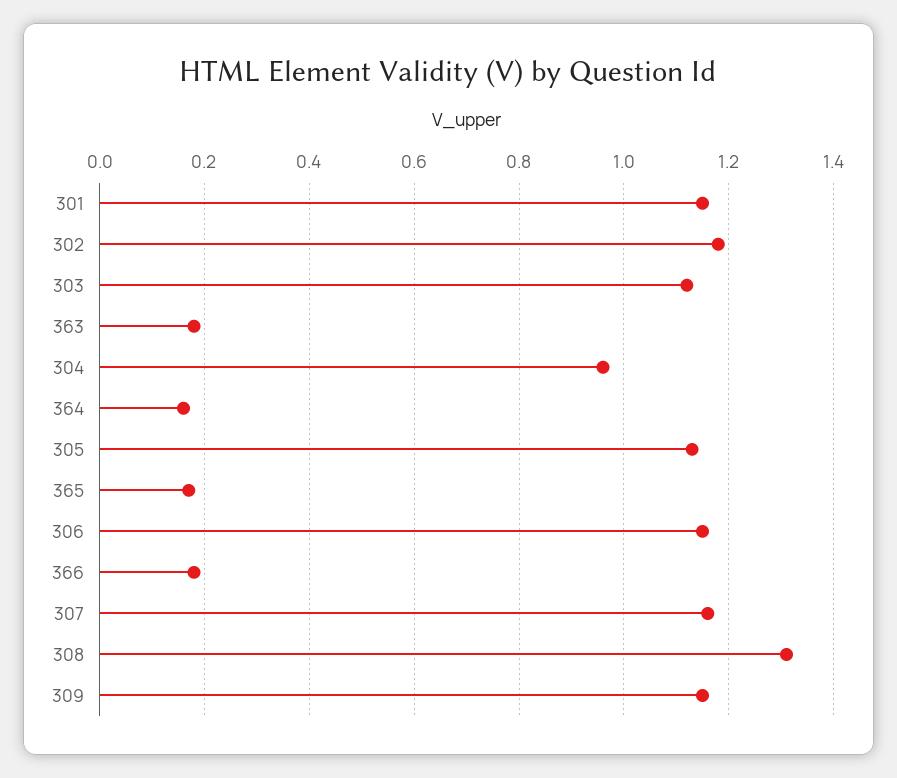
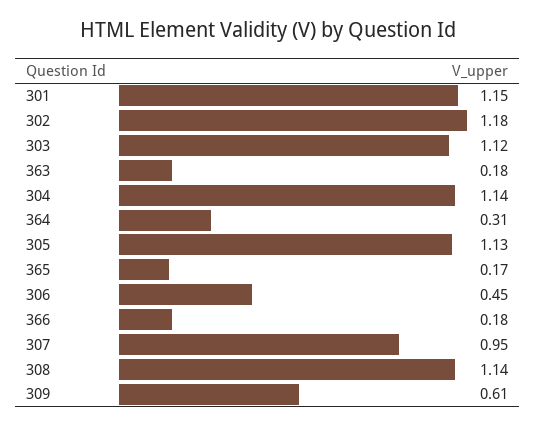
304: 0.95 -> 1.14
364: 0.15 -> 0.31
306: 1.15 -> 0.45
307: 1.15 -> 0.95
308: 1.3 -> 1.14
309: 1.15 -> 0.61

